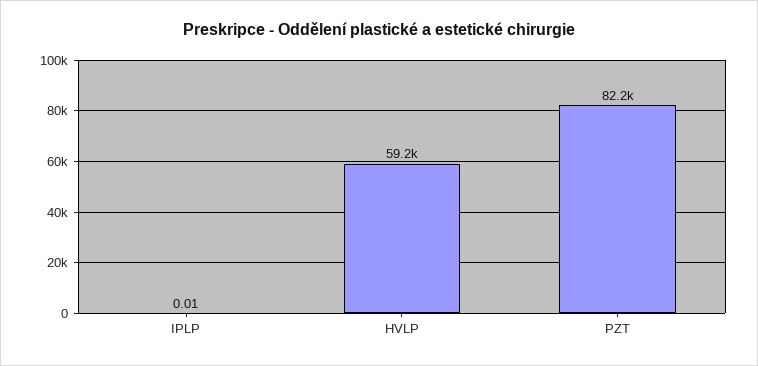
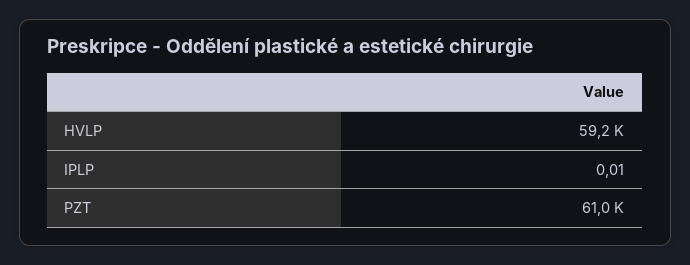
PZT: 82200 -> 61000

